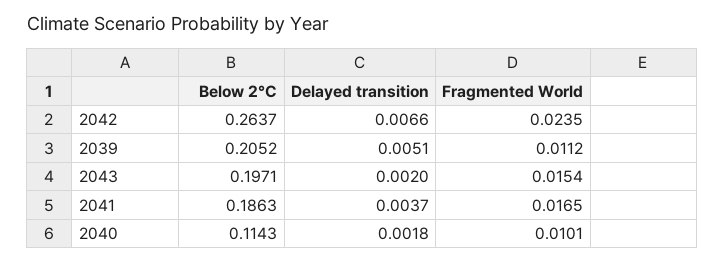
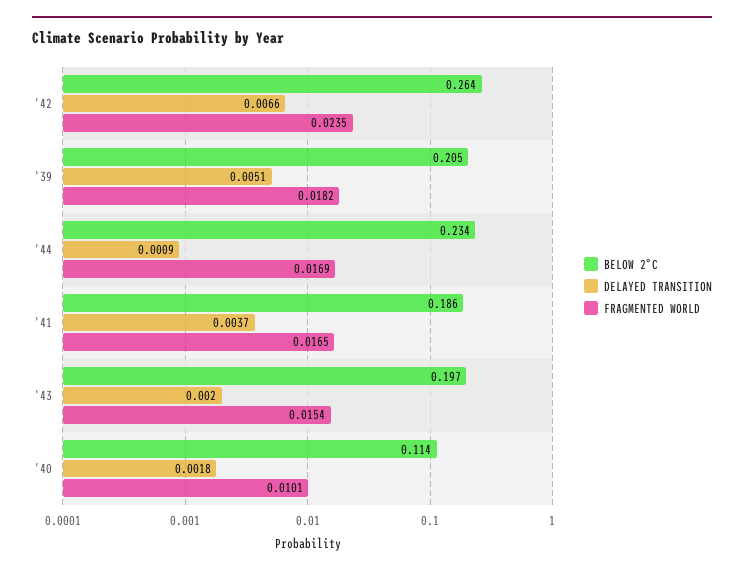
Fragmented World, 2039: 0.0112 -> 0.0182
Below 2°C, '44: none -> 0.234
Delayed transition, '44: none -> 0.0009
Fragmented World, '44: none -> 0.0169

